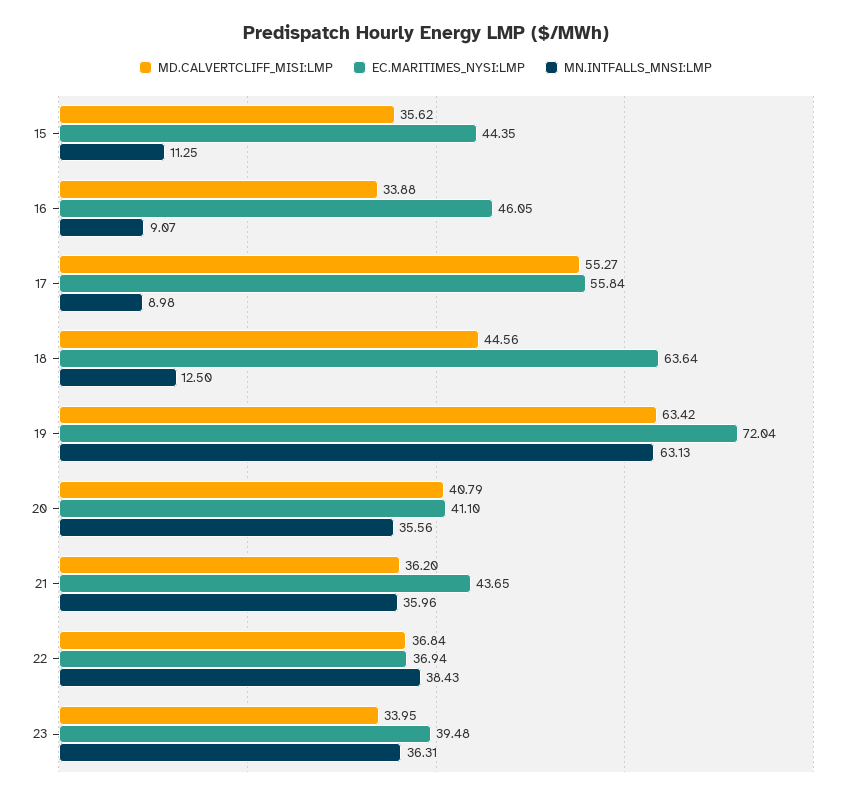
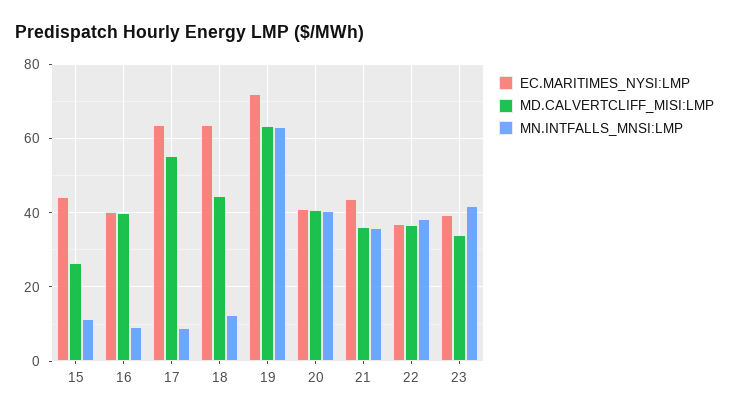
MD.CALVERTCLIFF_MISI:LMP, 15: 35.62 -> 26
MD.CALVERTCLIFF_MISI:LMP, 16: 33.88 -> 40
EC.MARITIMES_NYSI:LMP, 16: 46.05 -> 40
EC.MARITIMES_NYSI:LMP, 17: 55.84 -> 64
MN.INTFALLS_MNSI:LMP, 20: 35.56 -> 40
MN.INTFALLS_MNSI:LMP, 23: 36.31 -> 42

